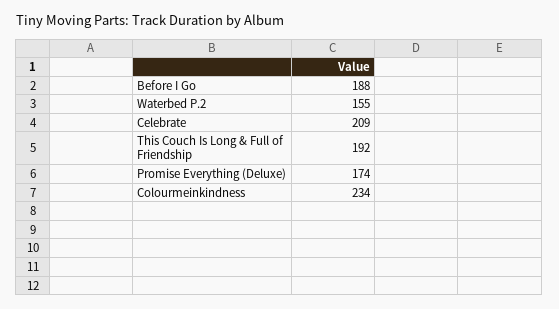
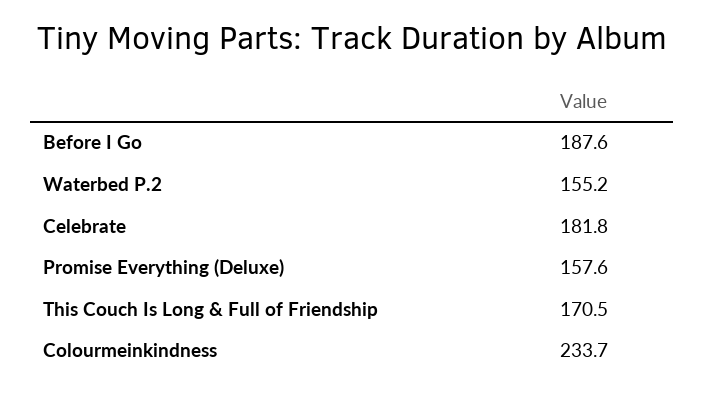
Celebrate: 209 -> 181.8
This Couch Is Long & Full of Friendship: 192 -> 170.5
Promise Everything (Deluxe): 174 -> 157.6

